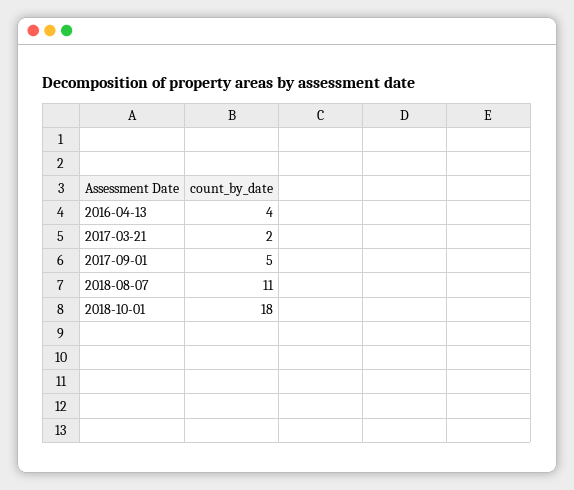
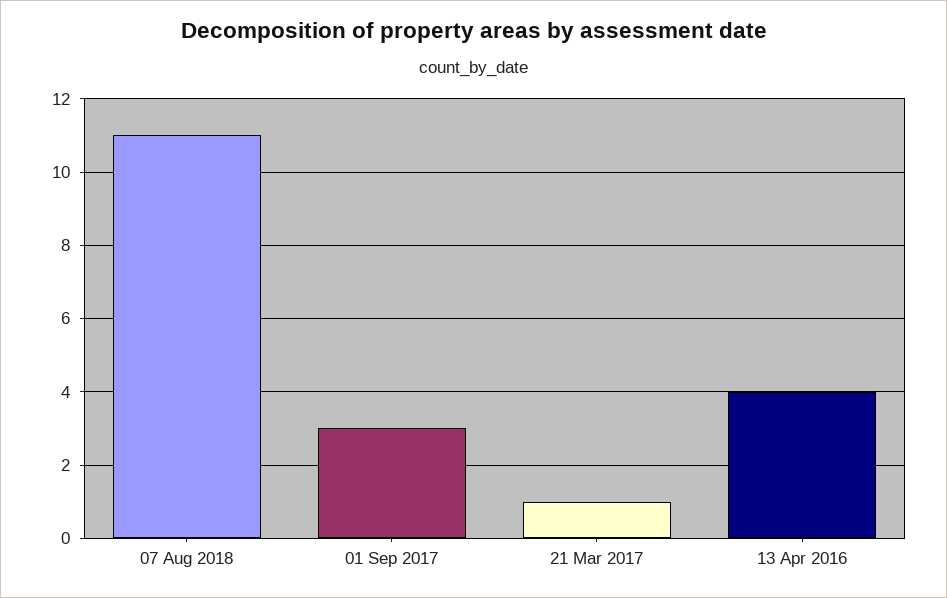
2017-03-21: 2 -> 1
2017-09-01: 5 -> 3
2018-10-01: 18 -> none

